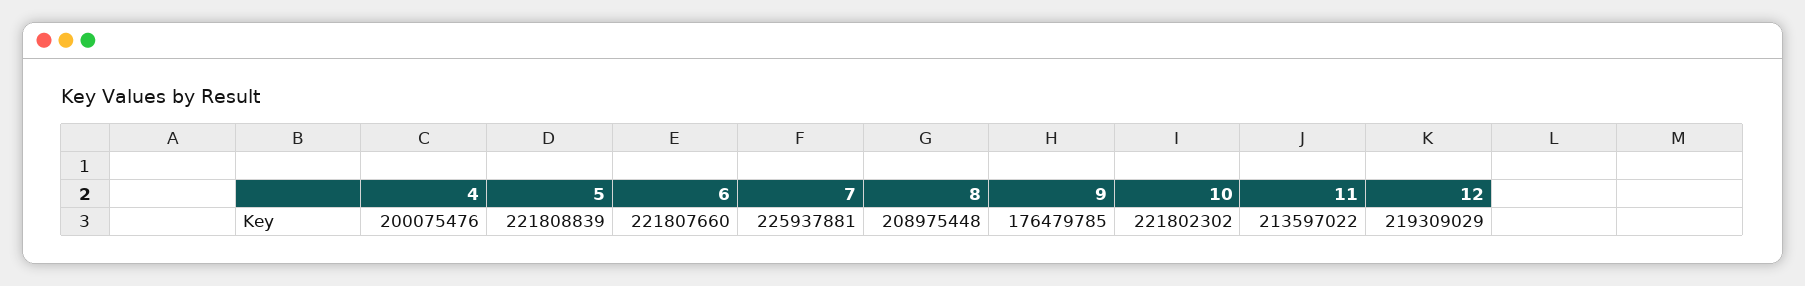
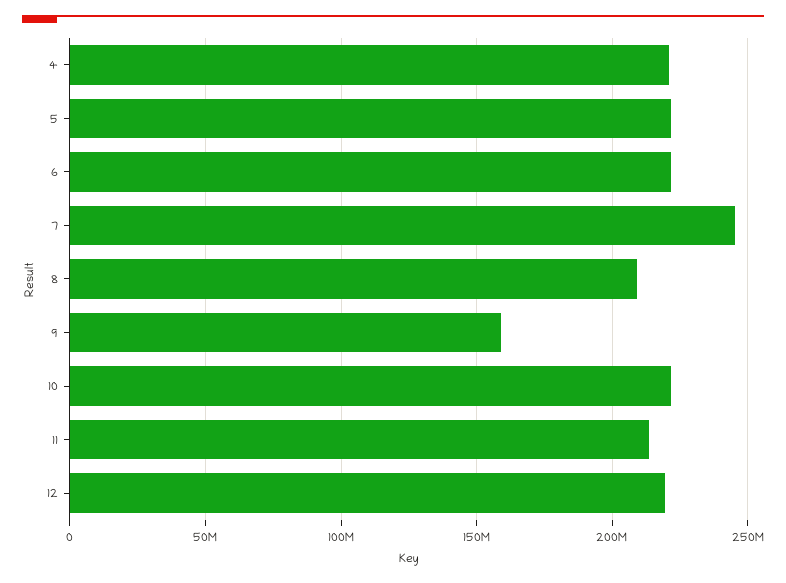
4: 200075476 -> 220000000
7: 225937881 -> 245000000
9: 176479785 -> 160000000

